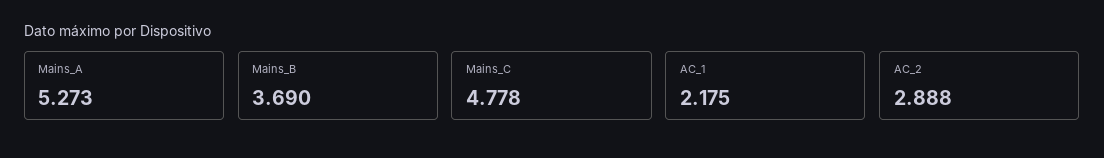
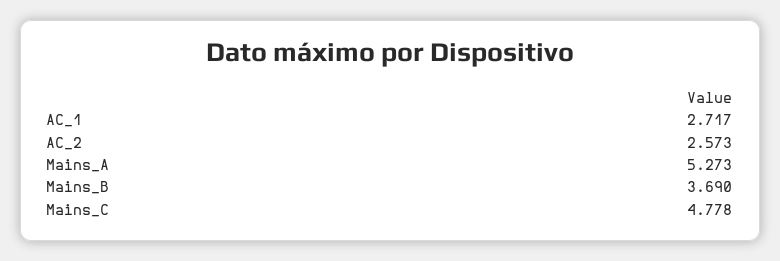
AC_1: 2.175 -> 2.717
AC_2: 2.888 -> 2.573

